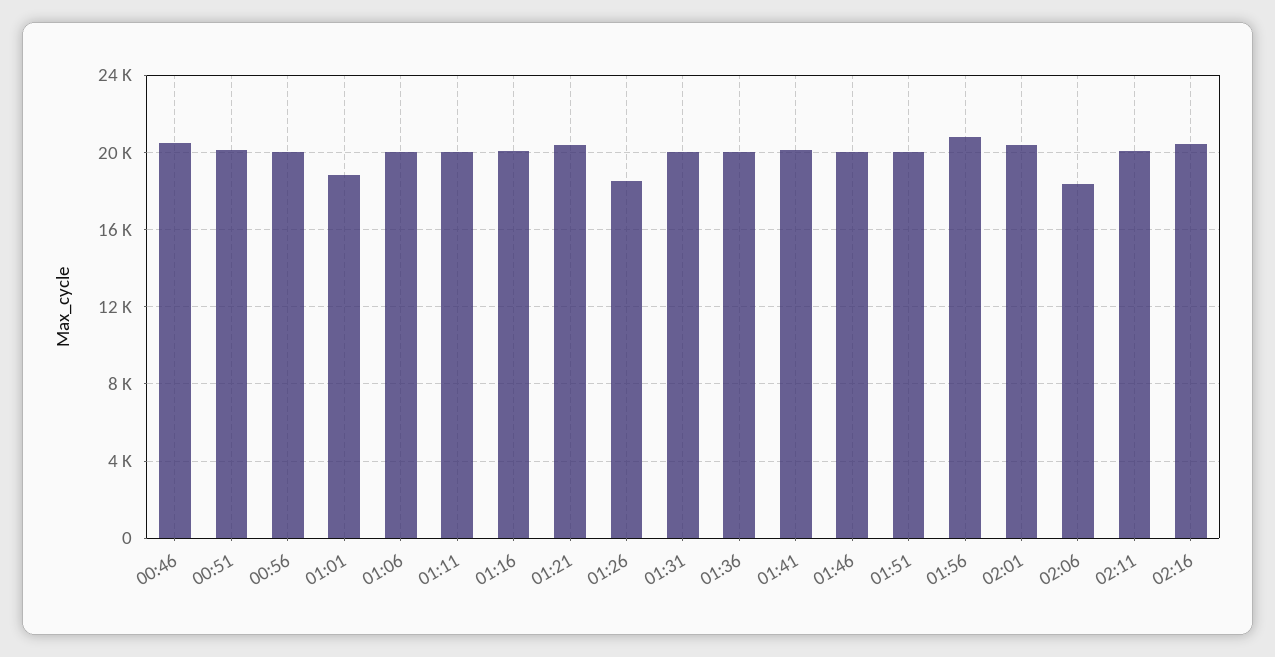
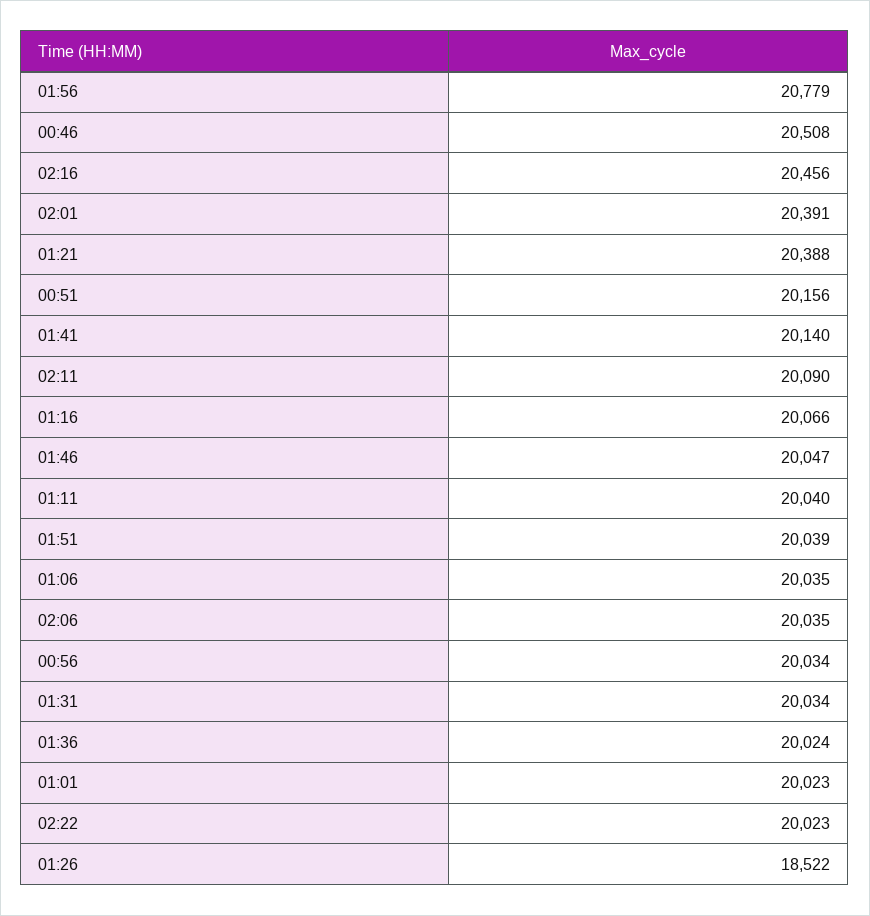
01:01: 19000 -> 20023
02:06: 18500 -> 20035
02:22: none -> 20023

